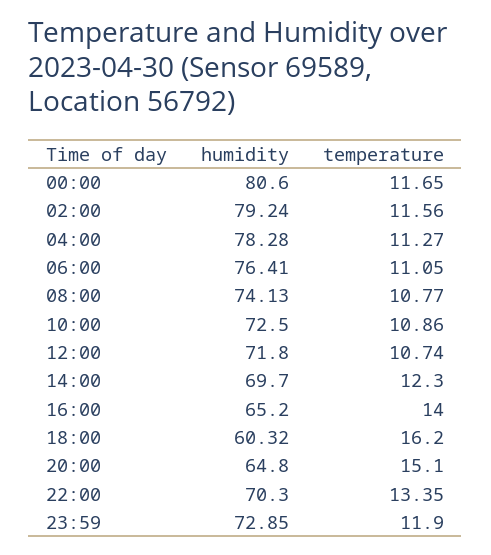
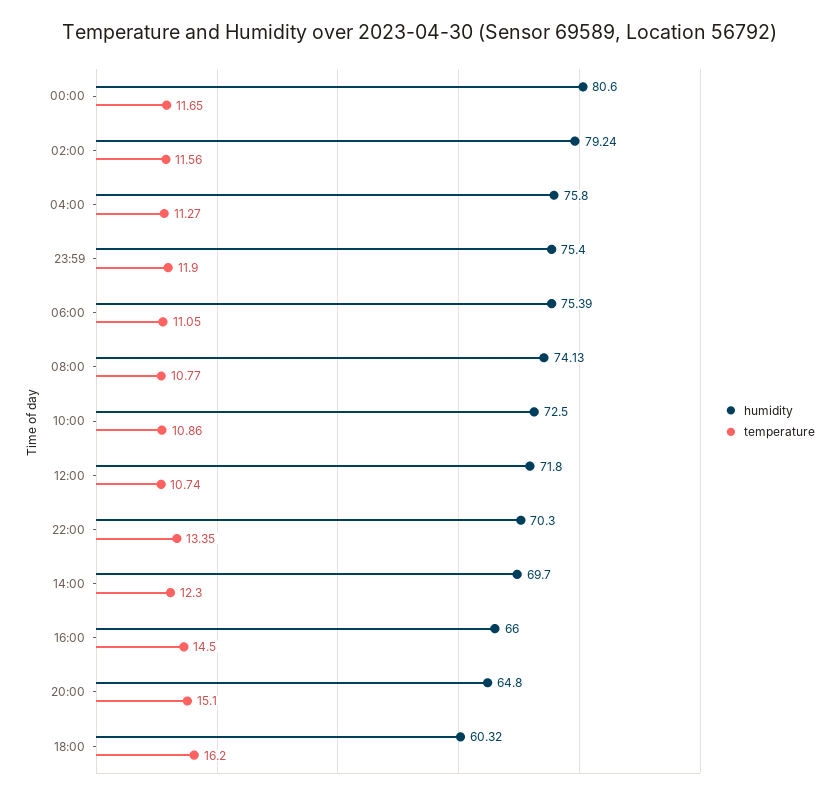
humidity, 04:00: 78.28 -> 75.8
humidity, 06:00: 76.41 -> 75.39
humidity, 16:00: 65.2 -> 66
temperature, 16:00: 14 -> 14.5
humidity, 23:59: 72.85 -> 75.4

